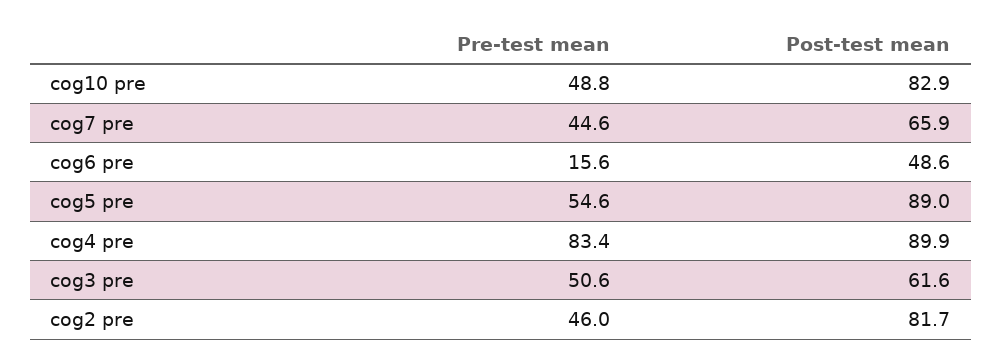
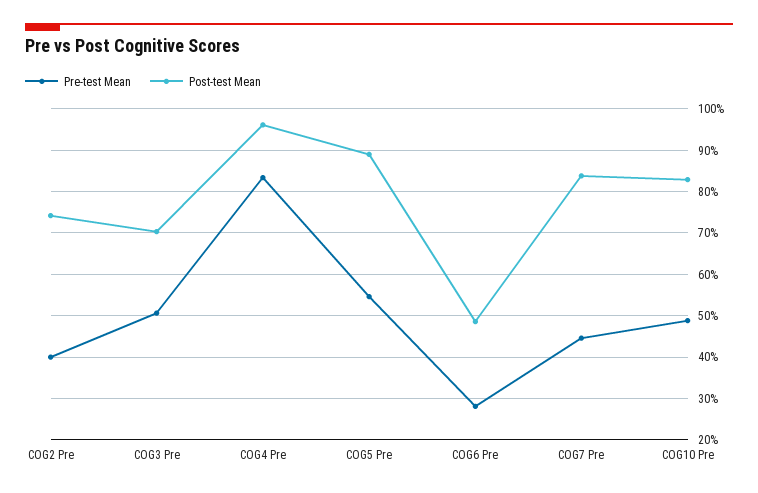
Post-test mean, cog7 pre: 65.9 -> 84
Pre-test mean, cog6 pre: 15.6 -> 28
Post-test mean, cog4 pre: 89.9 -> 96
Post-test mean, cog3 pre: 61.6 -> 70
Pre-test mean, cog2 pre: 46 -> 40
Post-test mean, cog2 pre: 81.7 -> 74

